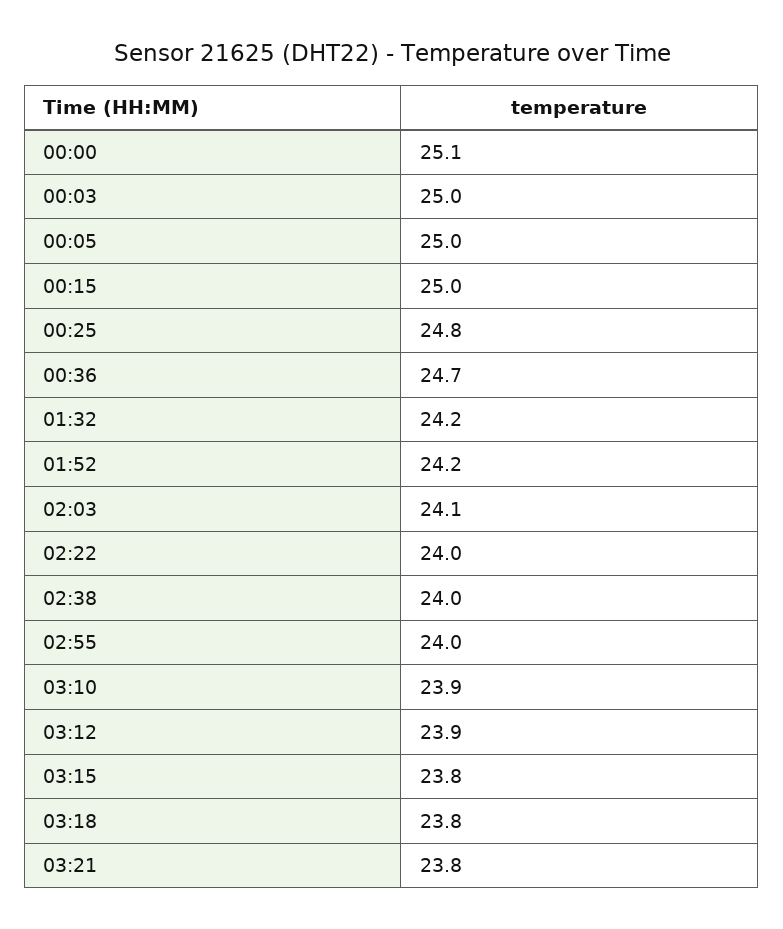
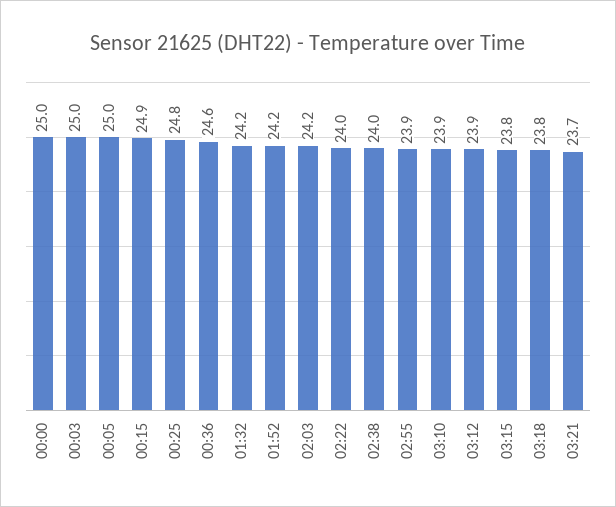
00:00: 25.1 -> 25
00:15: 25 -> 24.9
00:36: 24.7 -> 24.6
02:03: 24.1 -> 24.2
02:55: 24 -> 23.9
03:21: 23.8 -> 23.7

